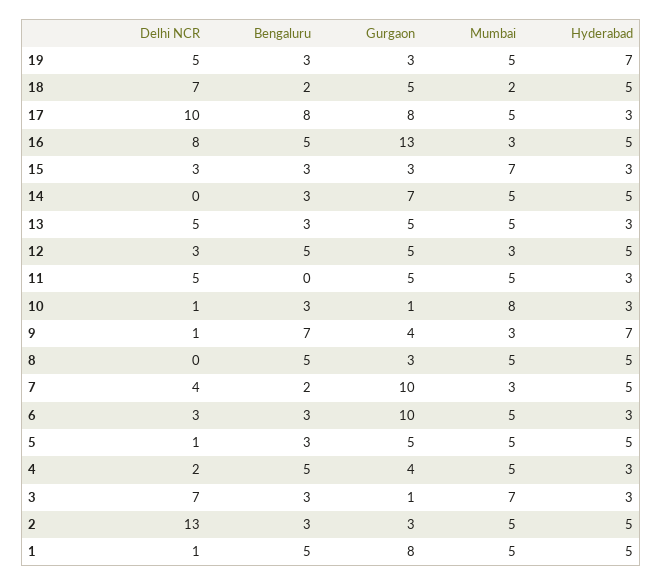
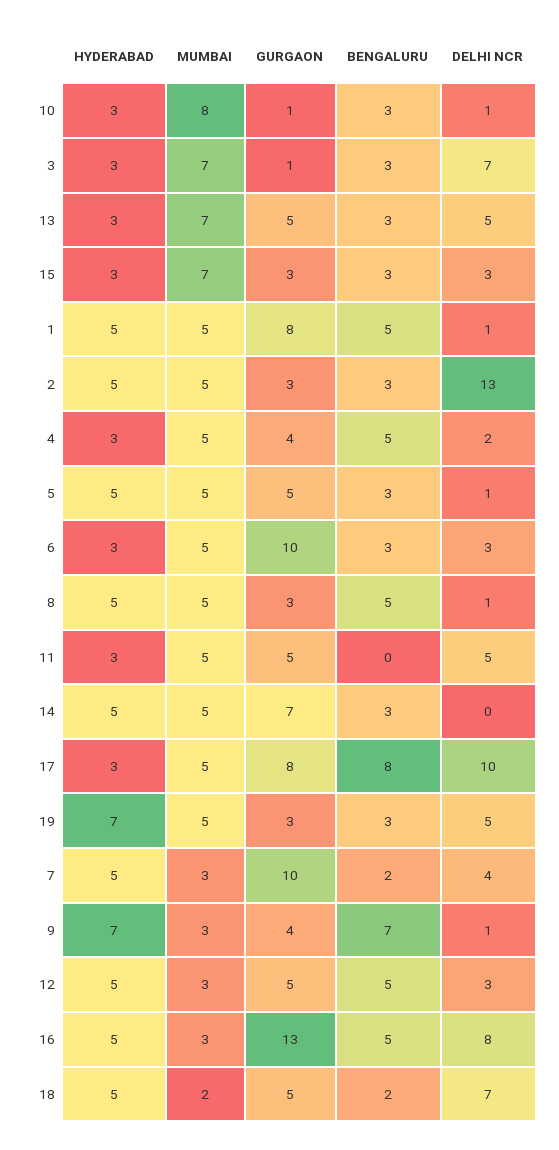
Mumbai, 13: 5 -> 7
Delhi NCR, 8: 0 -> 1

